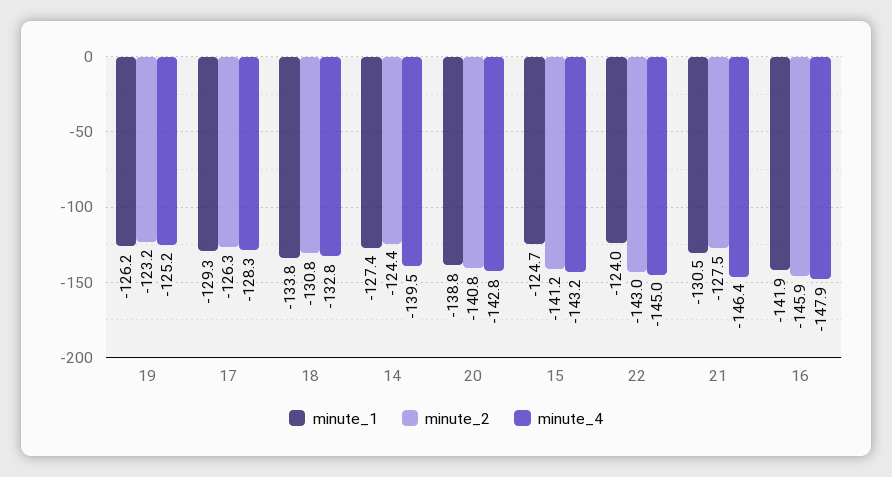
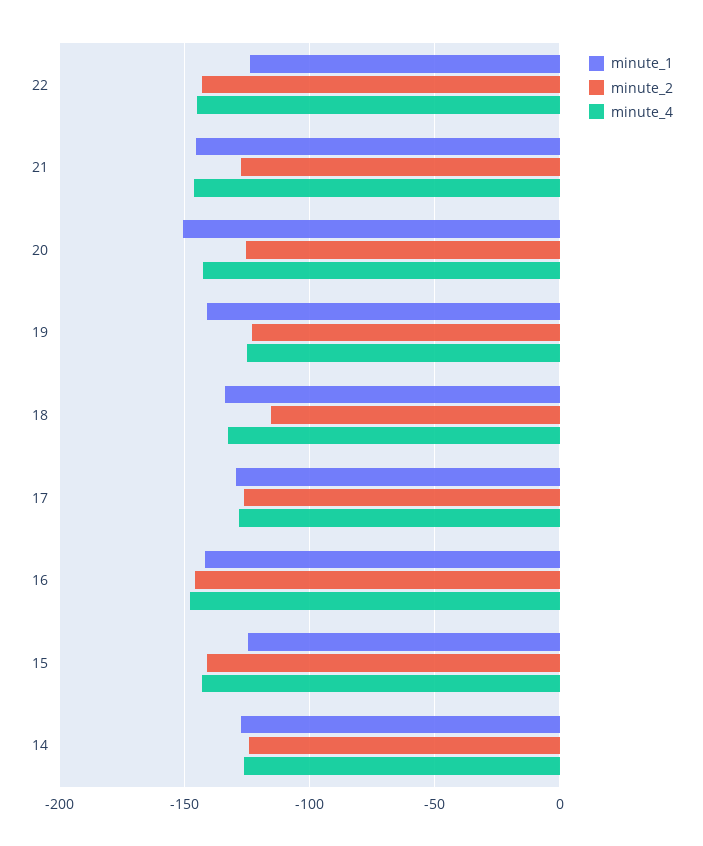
minute_1, 19: -126.2 -> -140
minute_2, 18: -130.8 -> -115
minute_4, 14: -139.5 -> -125
minute_1, 20: -138.8 -> -150
minute_2, 20: -140.8 -> -125
minute_1, 21: -130.5 -> -145

